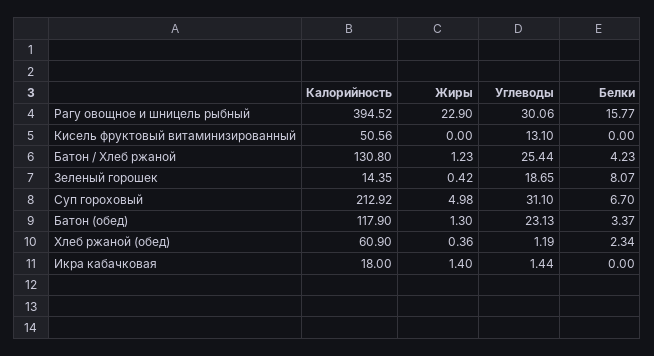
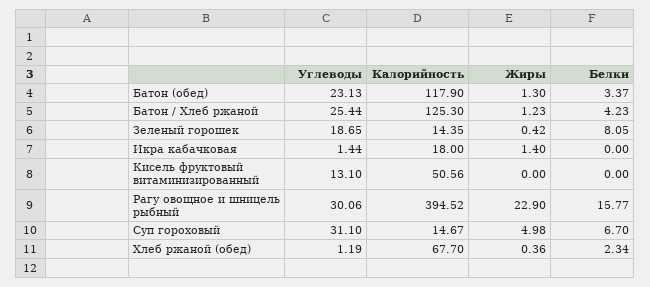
Калорийность, Батон / Хлеб ржаной: 130.8 -> 125.3
Белки, Зеленый горошек: 8.07 -> 8.05
Калорийность, Суп гороховый: 212.92 -> 14.67
Калорийность, Хлеб ржаной (обед): 60.9 -> 67.7

